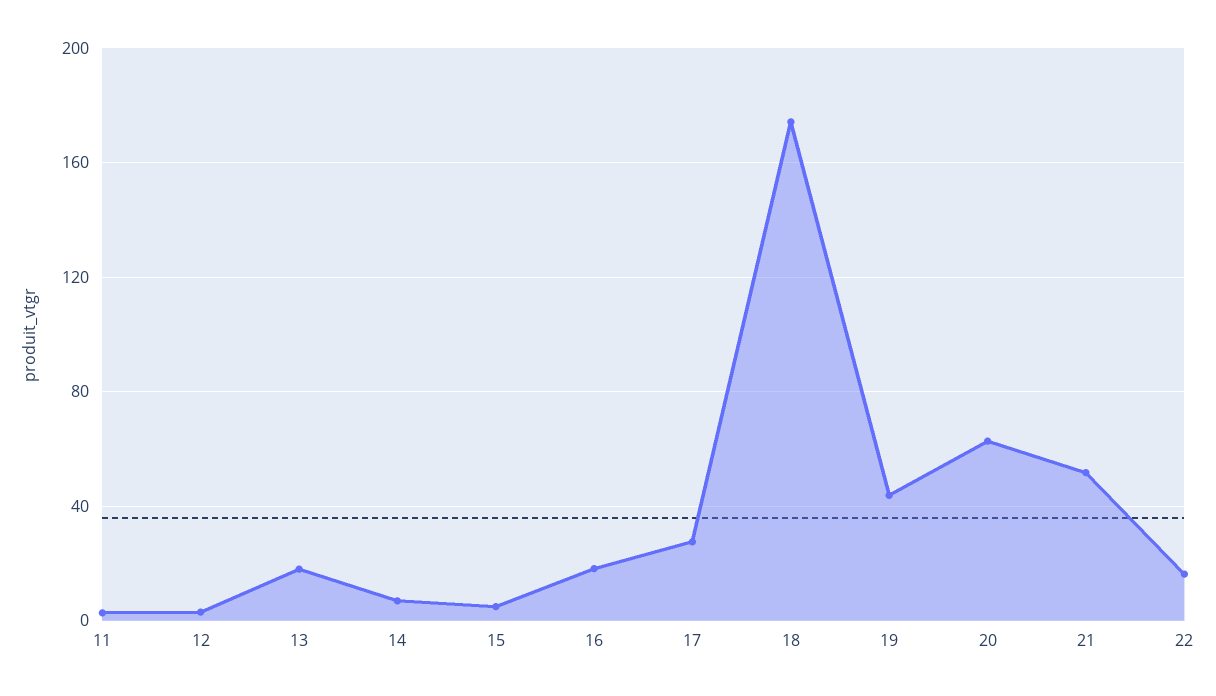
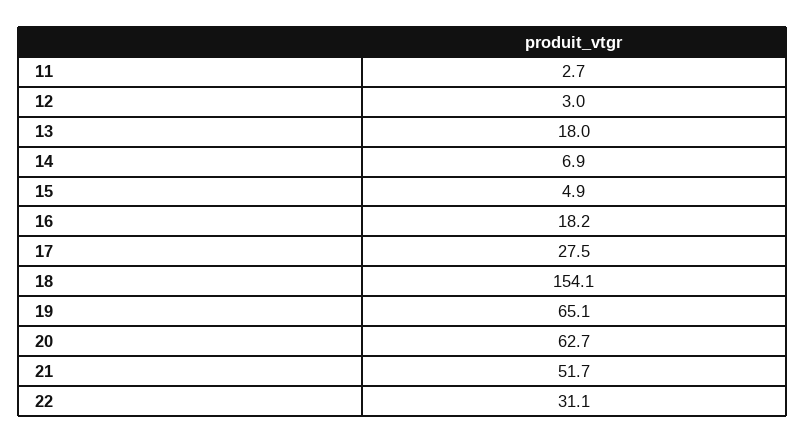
18: 175 -> 154.1
19: 45 -> 65.1
22: 15 -> 31.1

